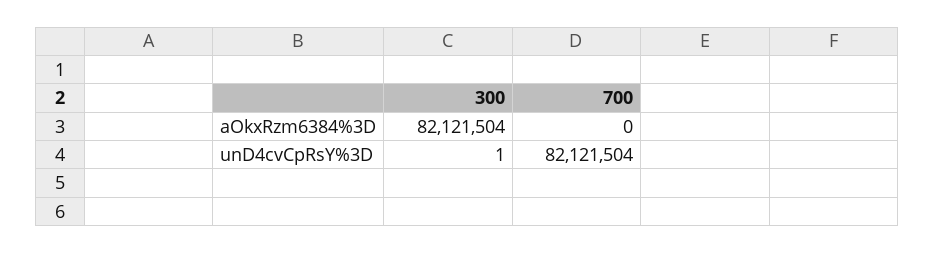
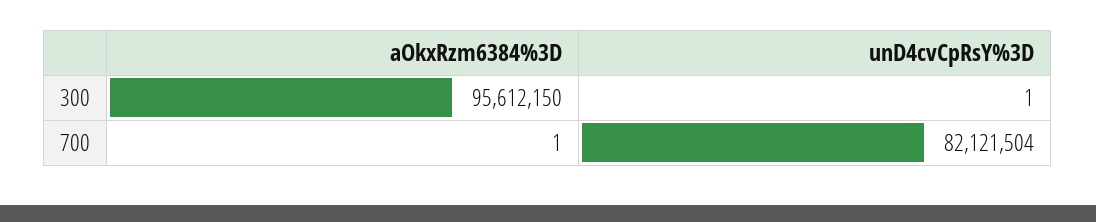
300, aOkxRzm6384%3D: 82121504 -> 95612150
700, aOkxRzm6384%3D: 0 -> 1

